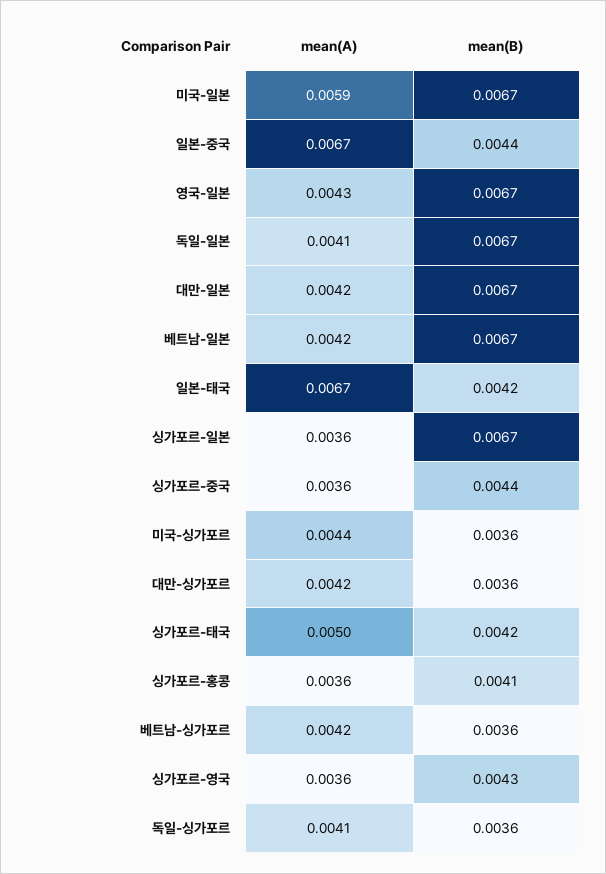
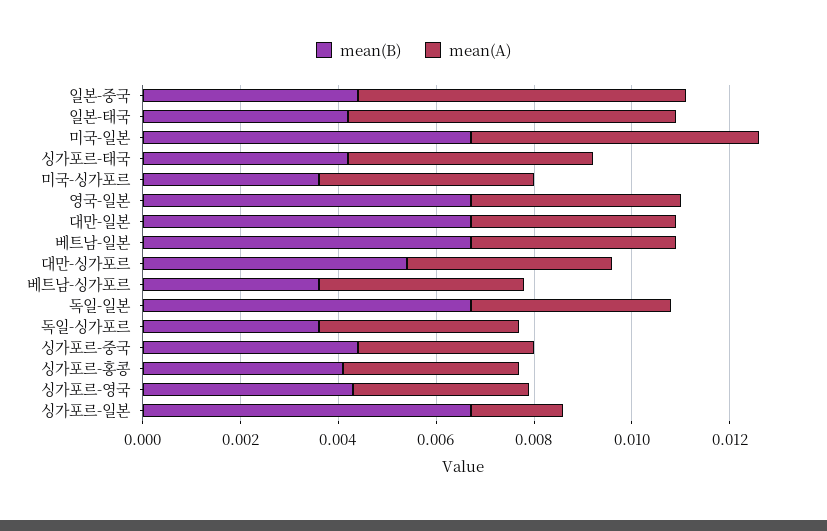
mean(A), 싱가포르-일본: 0.0036 -> 0.002
mean(B), 대만-싱가포르: 0.0036 -> 0.0055

